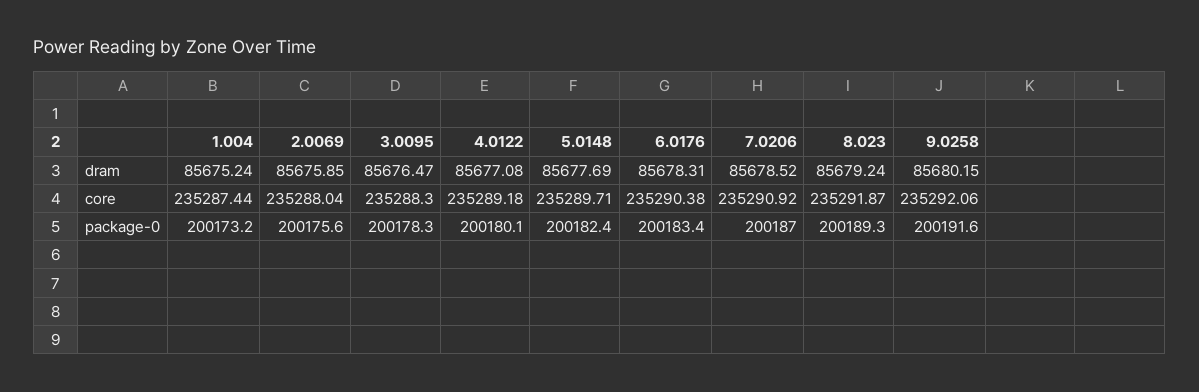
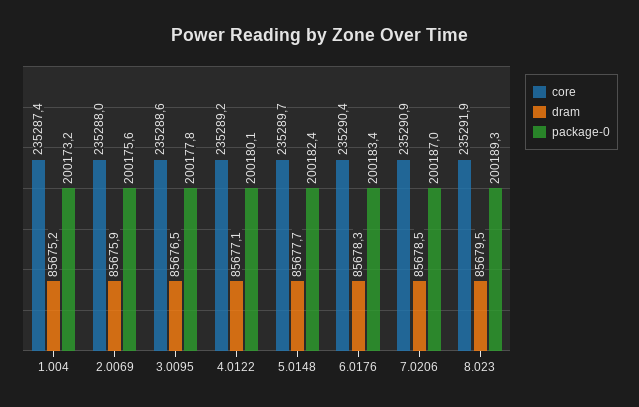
dram, 8.023: 85679.24 -> 85679.5
dram, 9.0258: 85680.15 -> none
core, 3.0095: 235288.3 -> 235288.6
core, 9.0258: 235292.06 -> none
package-0, 3.0095: 200178.3 -> 200177.8
package-0, 9.0258: 200191.6 -> none

